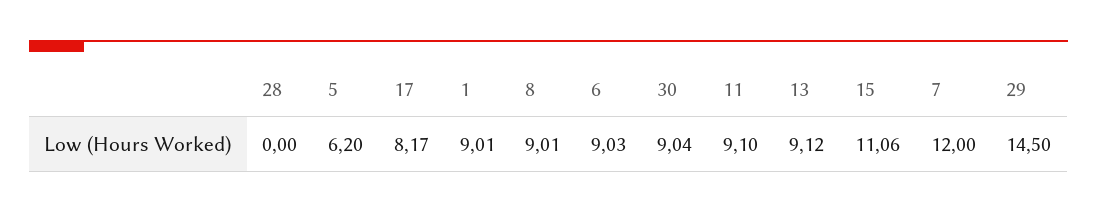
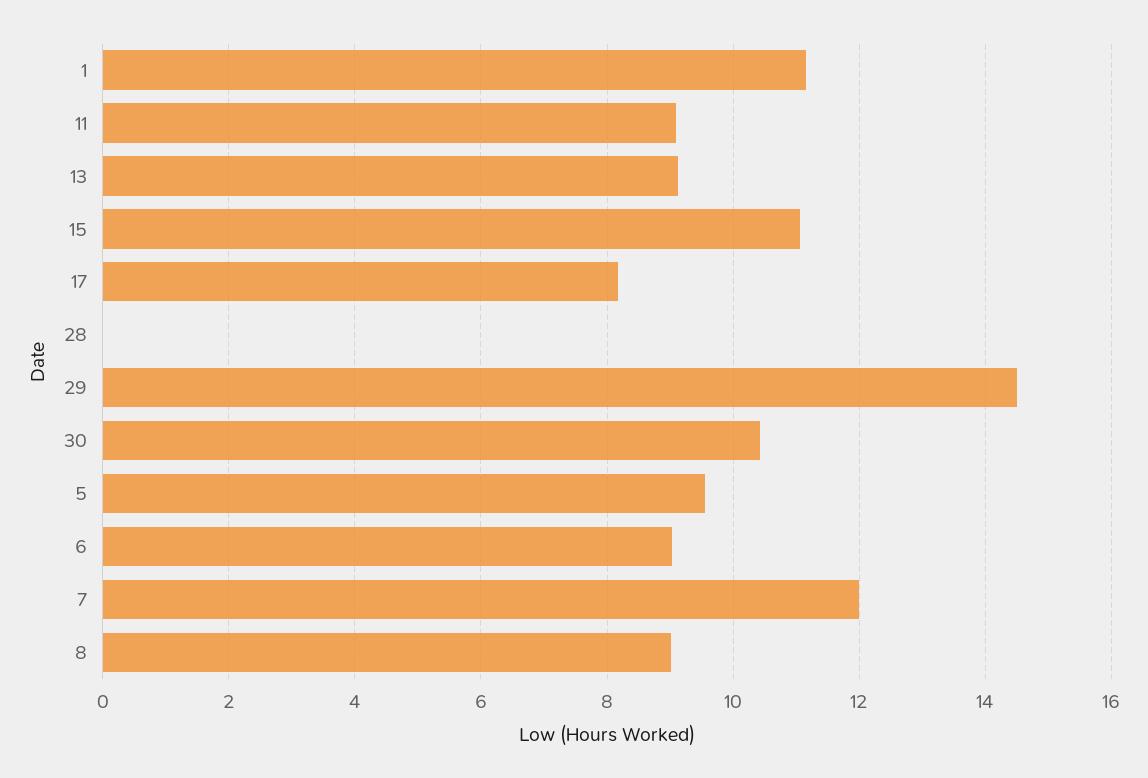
5: 6.2 -> 9.6
1: 9.01 -> 11.2
30: 9.04 -> 10.4

